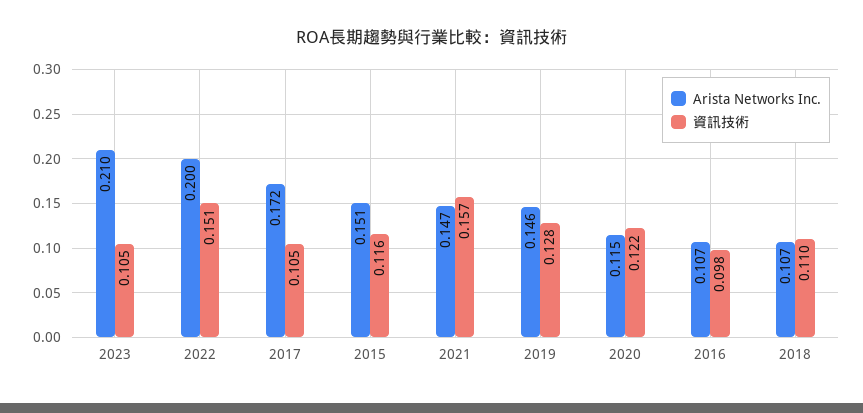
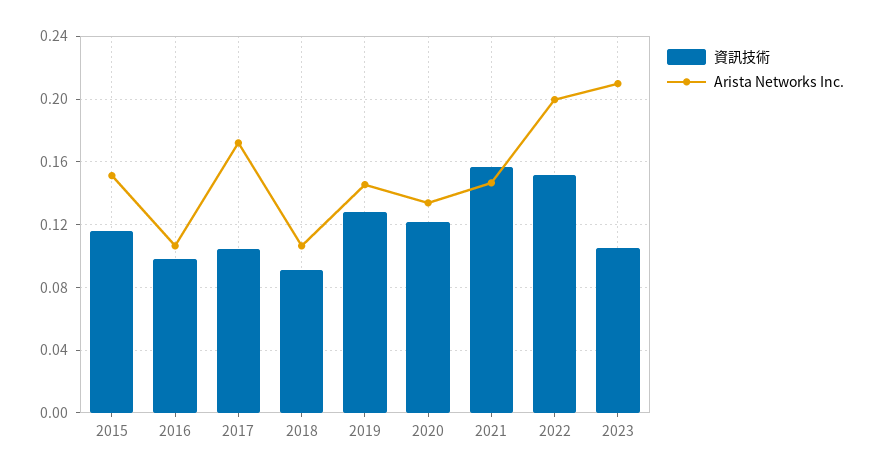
Arista Networks Inc., 2020: 0.115 -> 0.135
資訊技術, 2018: 0.11 -> 0.09

